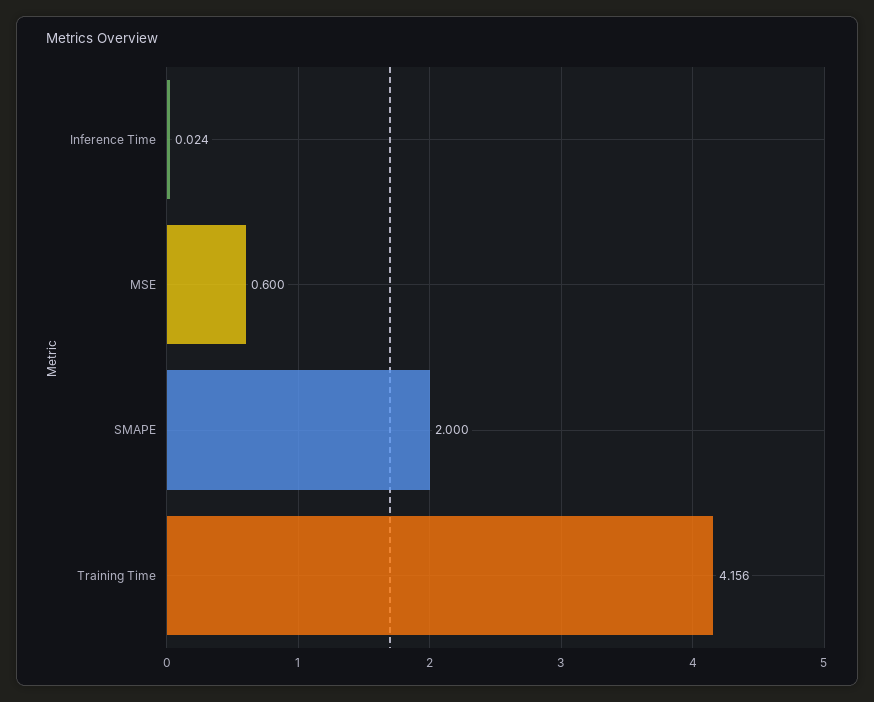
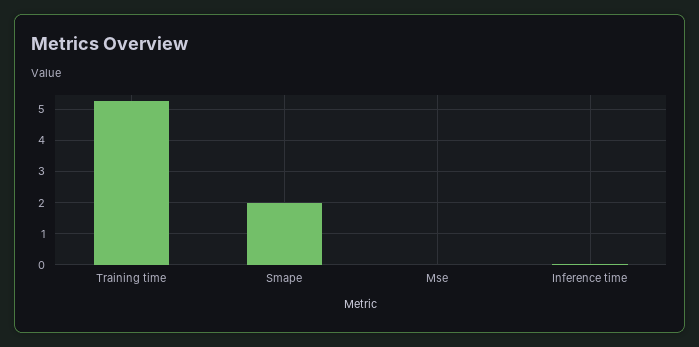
MSE: 0.6 -> 0
Training Time: 4.156 -> 5.2

